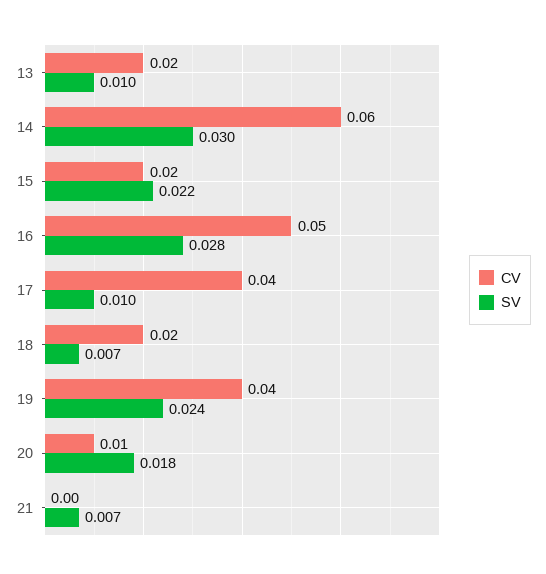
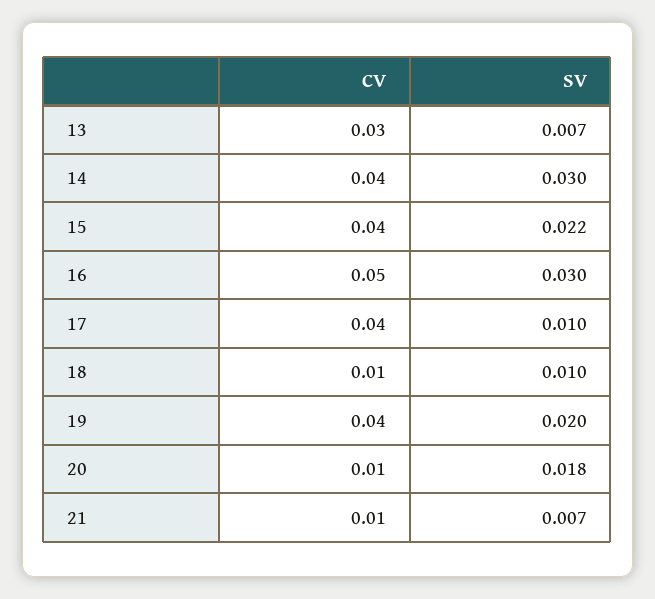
CV, 13: 0.02 -> 0.03
SV, 13: 0.01 -> 0.007
CV, 14: 0.06 -> 0.04
CV, 15: 0.02 -> 0.04
SV, 16: 0.028 -> 0.03
CV, 18: 0.02 -> 0.01
SV, 18: 0.007 -> 0.01
SV, 19: 0.024 -> 0.02
CV, 21: 0 -> 0.01

